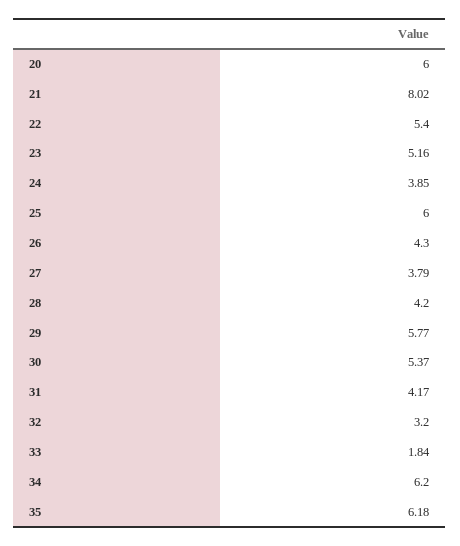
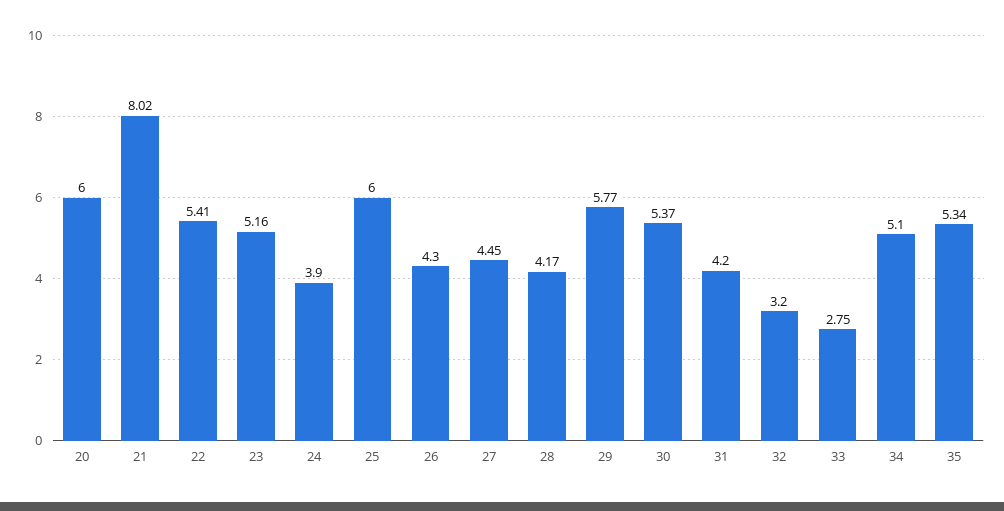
22: 5.4 -> 5.41
24: 3.85 -> 3.9
27: 3.79 -> 4.45
28: 4.2 -> 4.17
31: 4.17 -> 4.2
33: 1.84 -> 2.75
34: 6.2 -> 5.1
35: 6.18 -> 5.34

